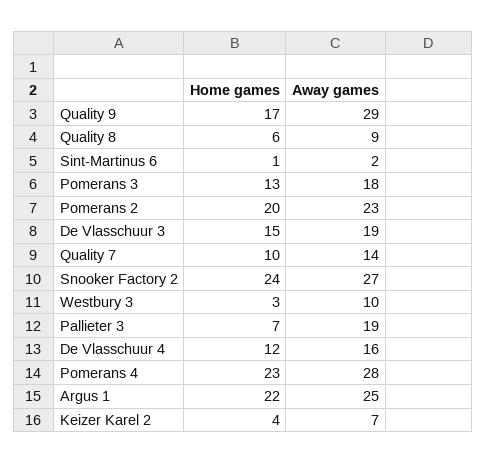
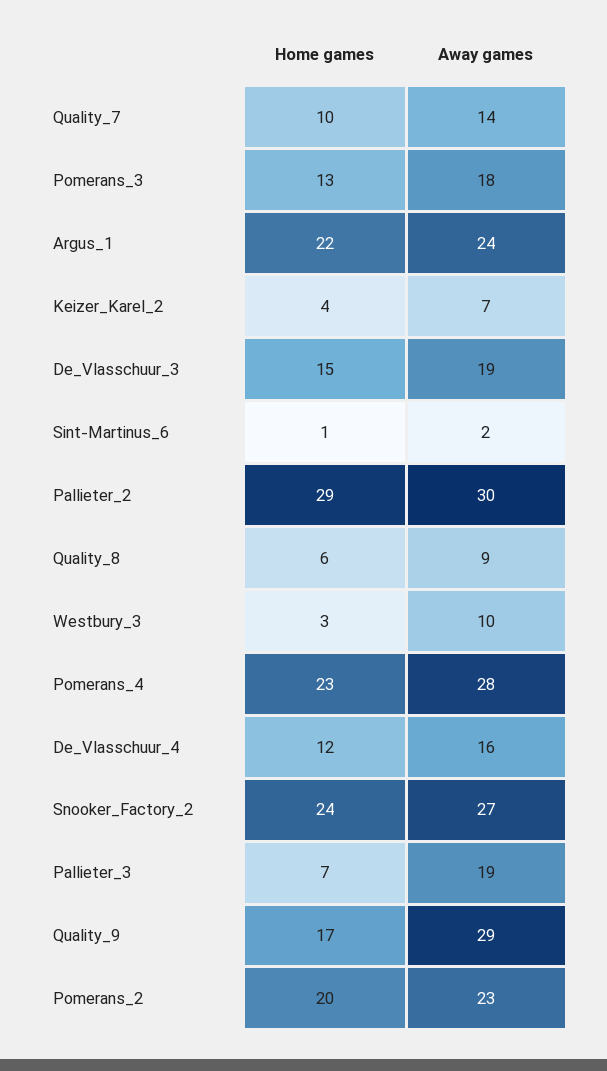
Away games, Argus 1: 25 -> 24
Home games, Pallieter_2: none -> 29
Away games, Pallieter_2: none -> 30

